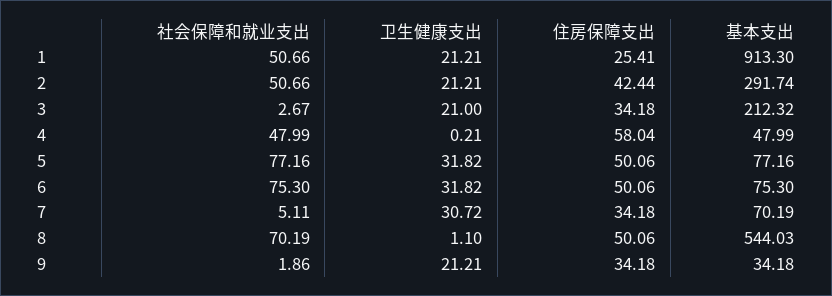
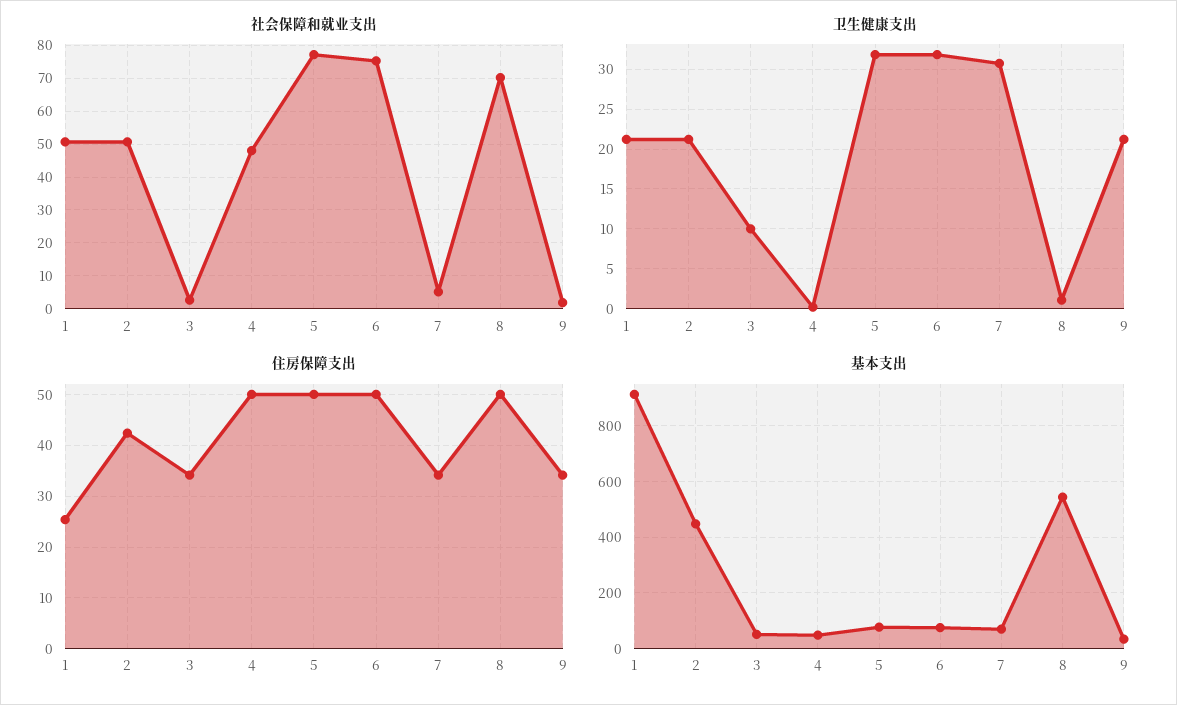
基本支出, 2: 291.74 -> 450
卫生健康支出, 3: 21 -> 10
基本支出, 3: 212.32 -> 50
住房保障支出, 4: 58.04 -> 50

